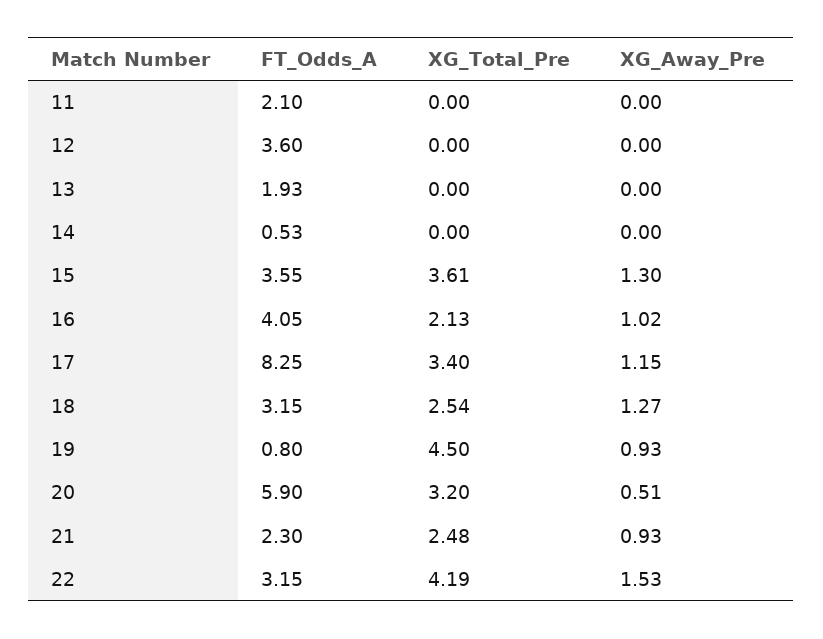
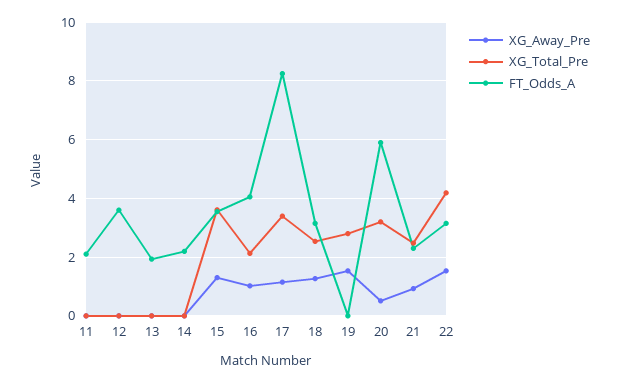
FT_Odds_A, 14: 0.53 -> 2.25
FT_Odds_A, 19: 0.8 -> 0
XG_Total_Pre, 19: 4.5 -> 2.75
XG_Away_Pre, 19: 0.93 -> 1.5

